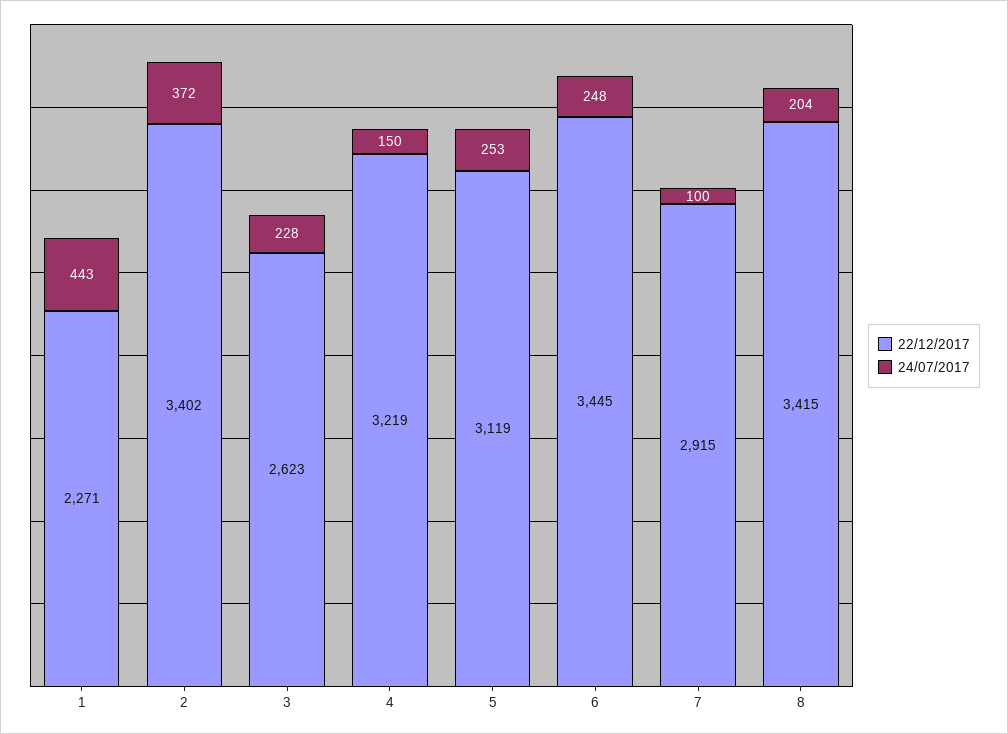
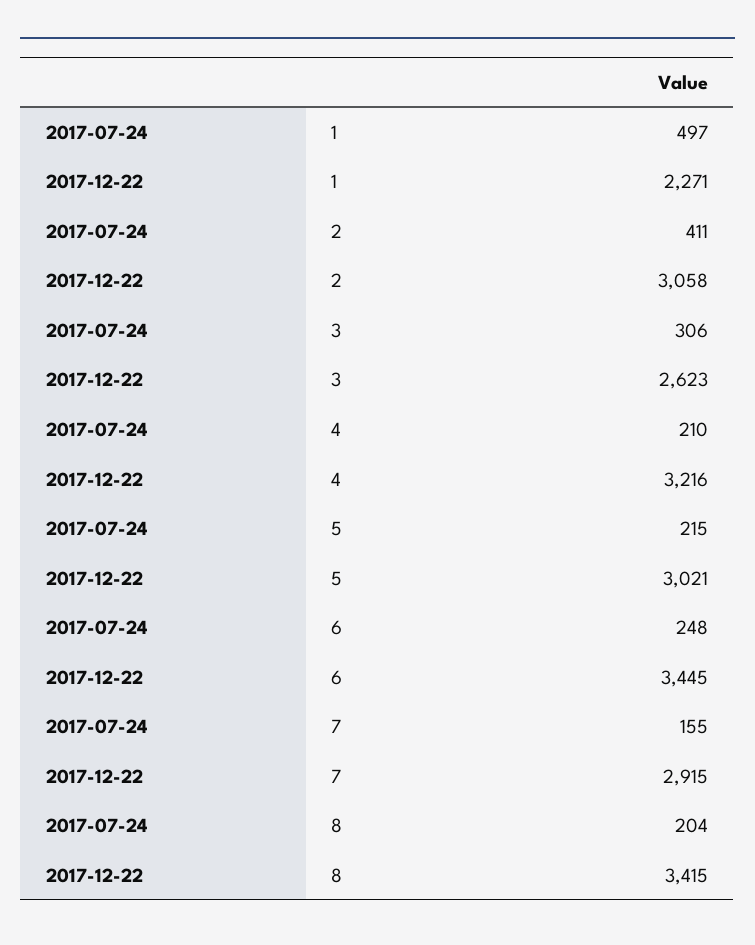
24/07/2017, 1: 443 -> 497
22/12/2017, 2: 3402 -> 3058
24/07/2017, 2: 372 -> 411
24/07/2017, 3: 228 -> 306
22/12/2017, 4: 3219 -> 3216
24/07/2017, 4: 150 -> 210
22/12/2017, 5: 3119 -> 3021
24/07/2017, 5: 253 -> 215
24/07/2017, 7: 100 -> 155

